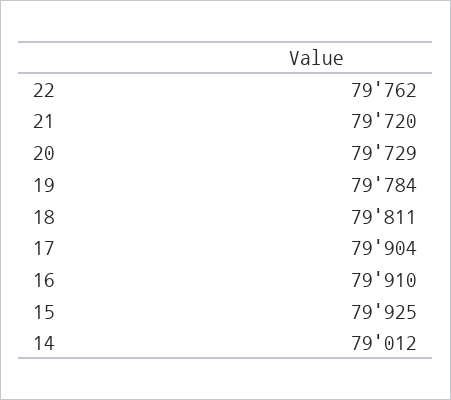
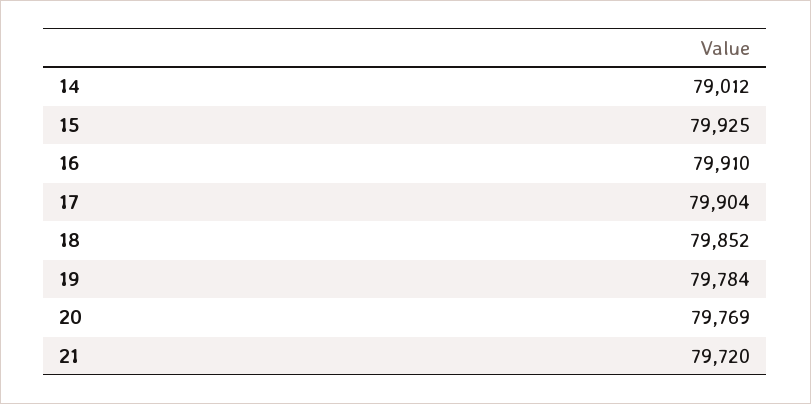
22: 79762 -> none
20: 79729 -> 79769
18: 79811 -> 79852

